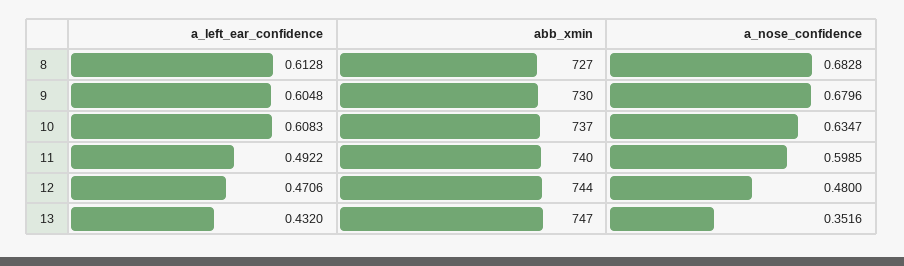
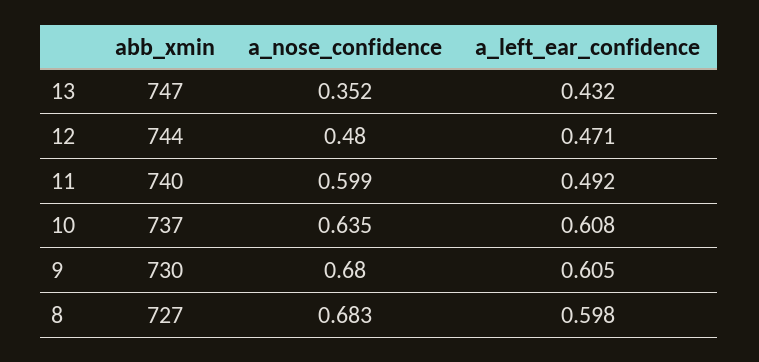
a_left_ear_confidence, 8: 0.6128 -> 0.598

